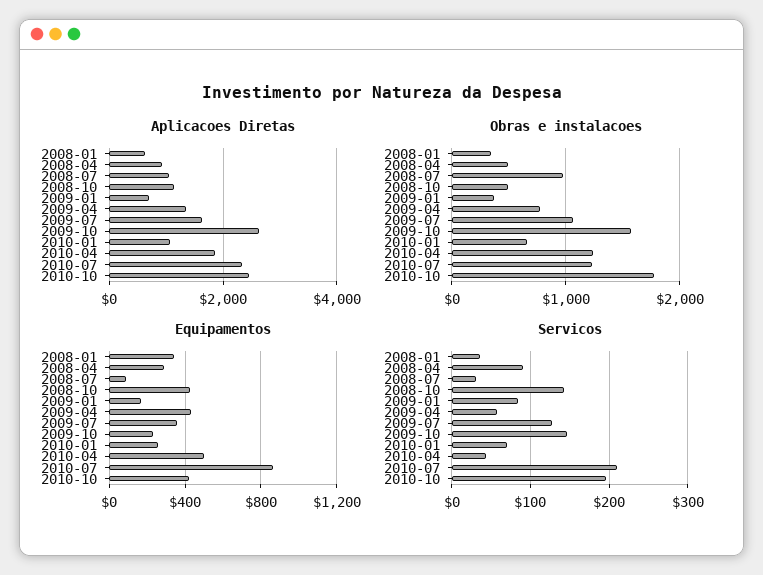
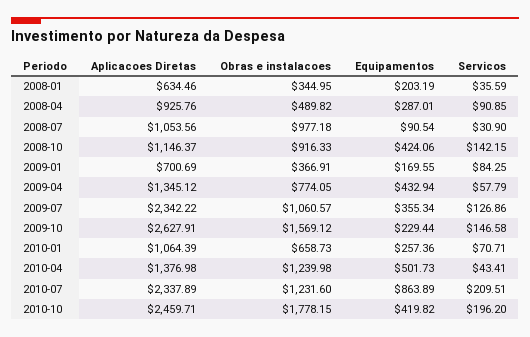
Aplicacoes Diretas, 2009-07: 1600 -> 2342.22
Aplicacoes Diretas, 2010-04: 1800 -> 1376.98
Obras e instalacoes, 2008-10: 500 -> 916.33
Equipamentos, 2008-01: 350 -> 203.19

